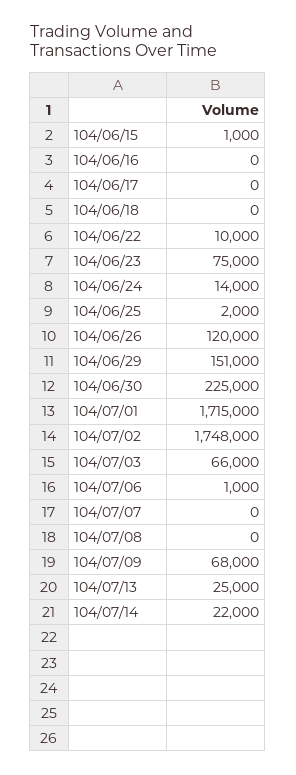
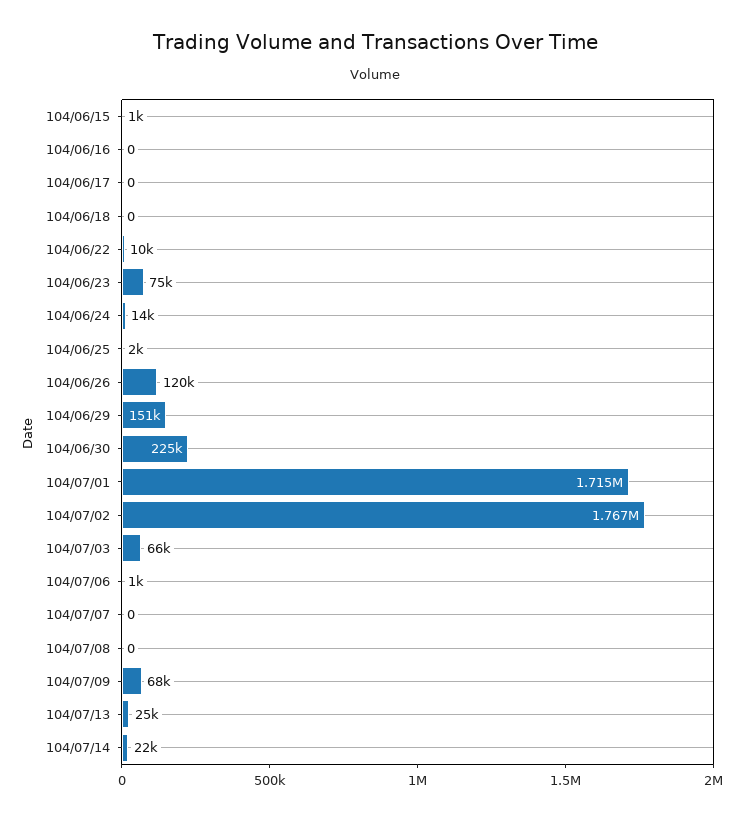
104/07/02: 1748000 -> 1767000

